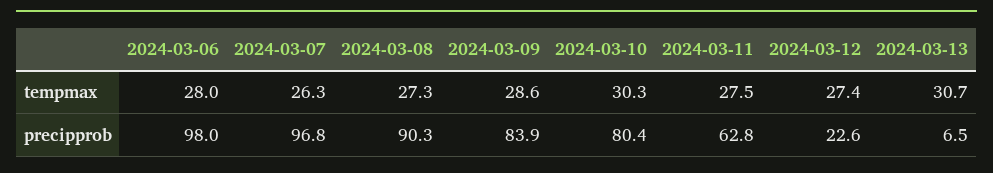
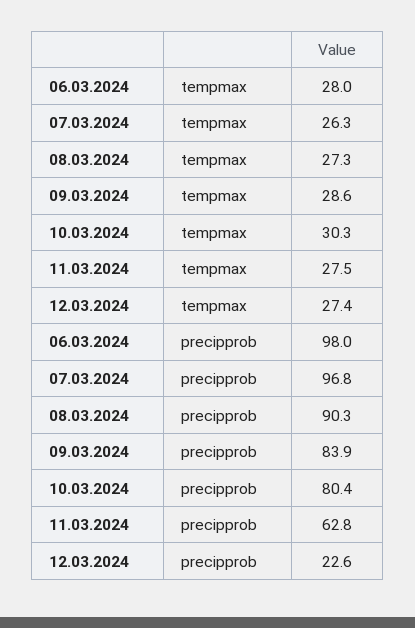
2024-03-13, tempmax: 30.7 -> none
2024-03-13, precipprob: 6.5 -> none

